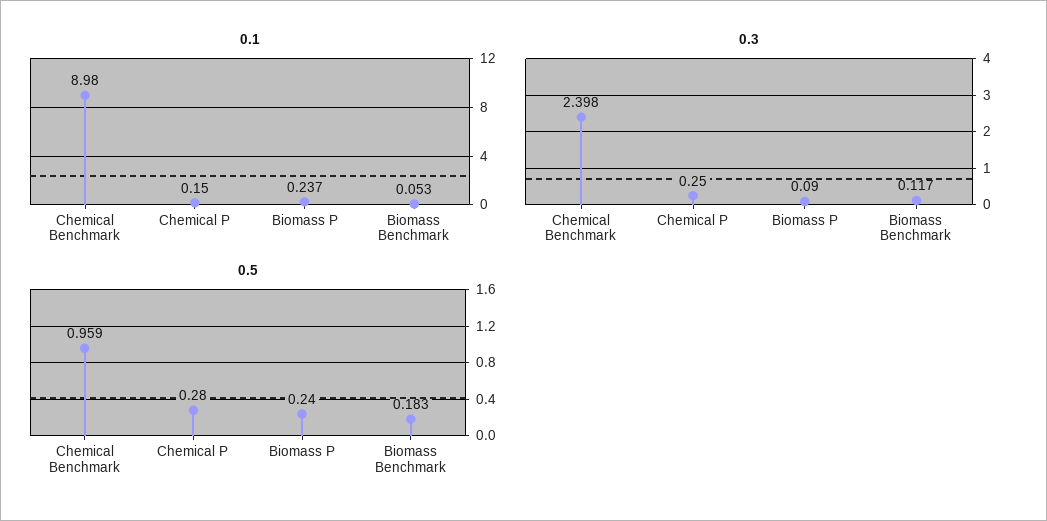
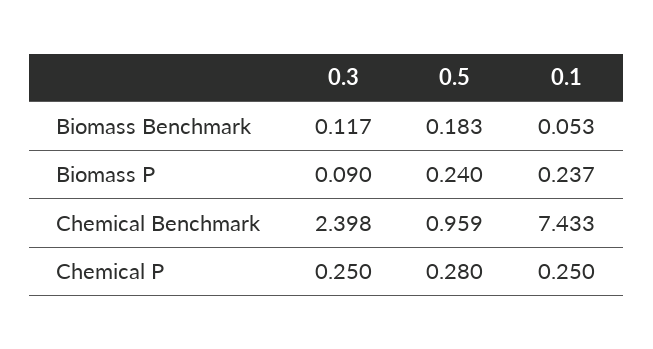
0.1, Chemical Benchmark: 8.98 -> 7.433
0.1, Chemical P: 0.15 -> 0.25

